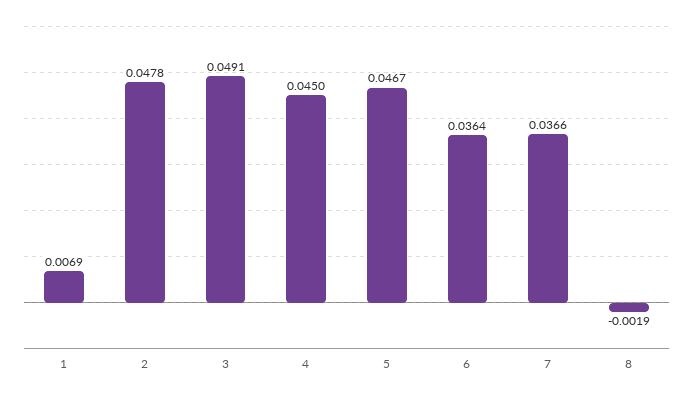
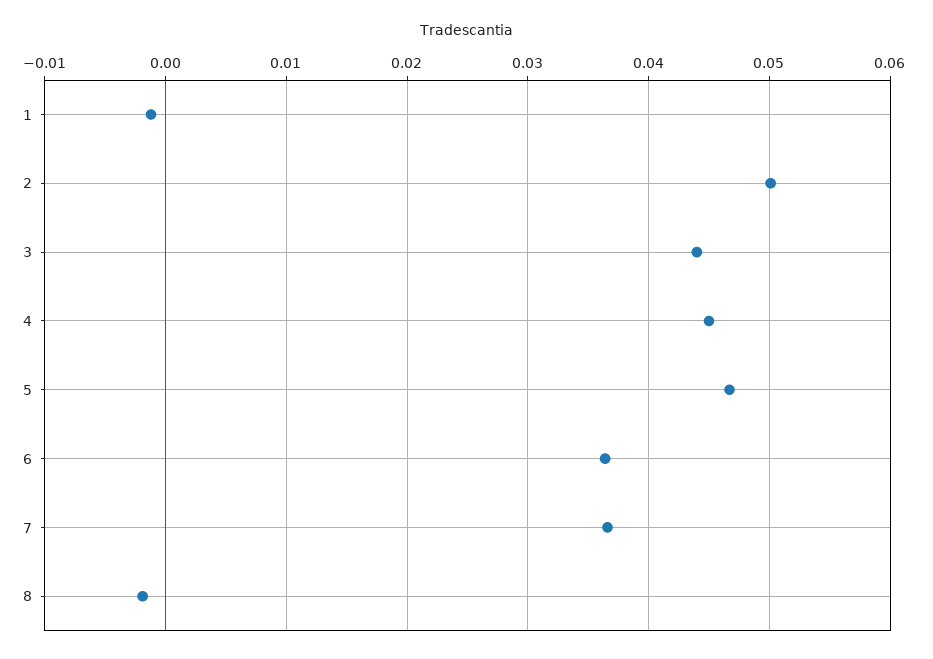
1: 0.0069 -> -0.001
2: 0.0478 -> 0.05
3: 0.0491 -> 0.044

